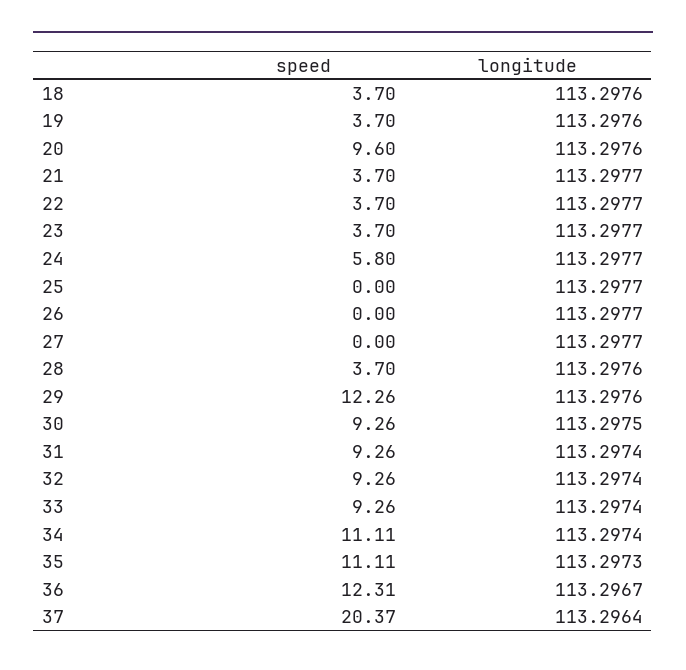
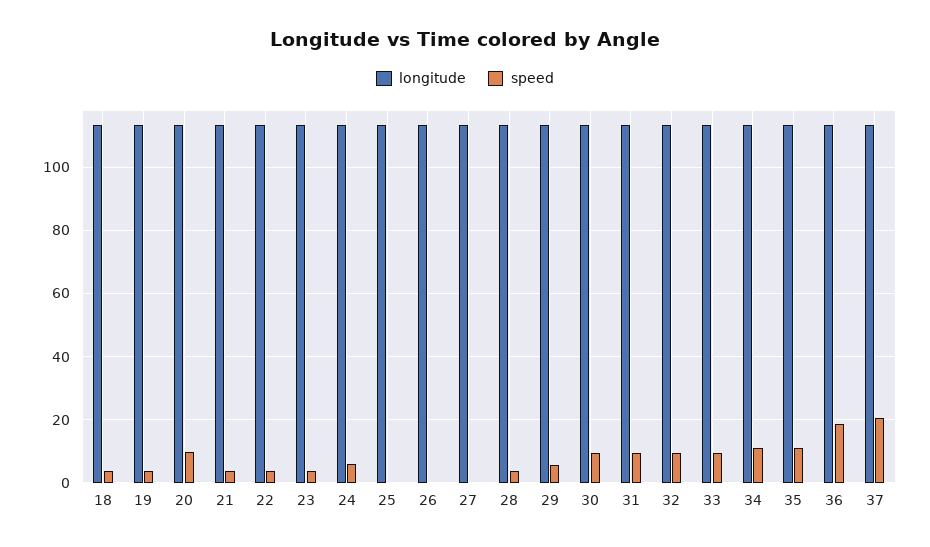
speed, 29: 12.26 -> 6
speed, 36: 12.31 -> 18

